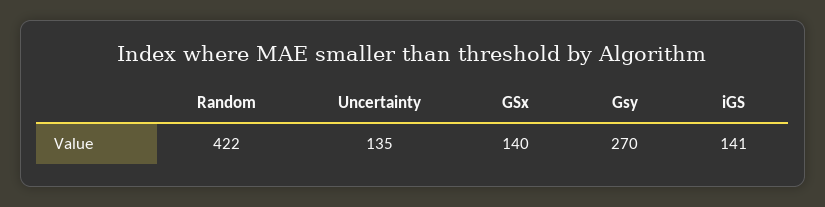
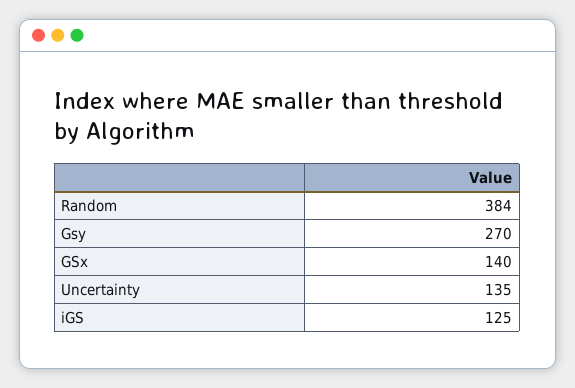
Random: 422 -> 384
iGS: 141 -> 125

